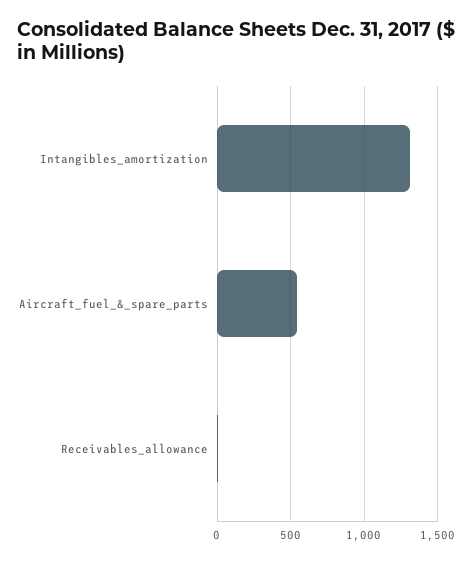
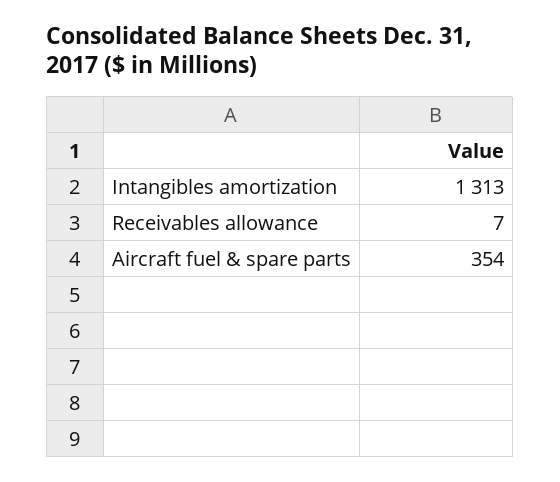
Aircraft_fuel_&_spare_parts: 550 -> 354

